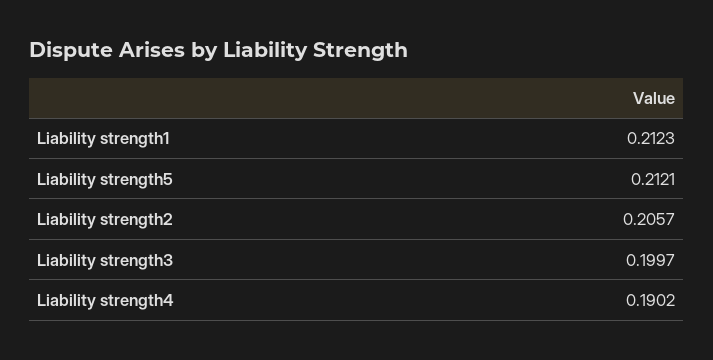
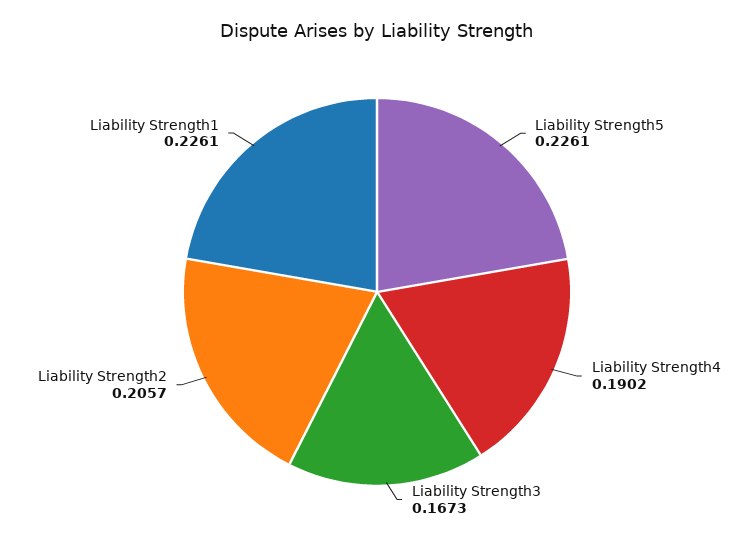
Liability strength1: 0.2123 -> 0.2261
Liability strength5: 0.2121 -> 0.2261
Liability strength3: 0.1997 -> 0.1673

